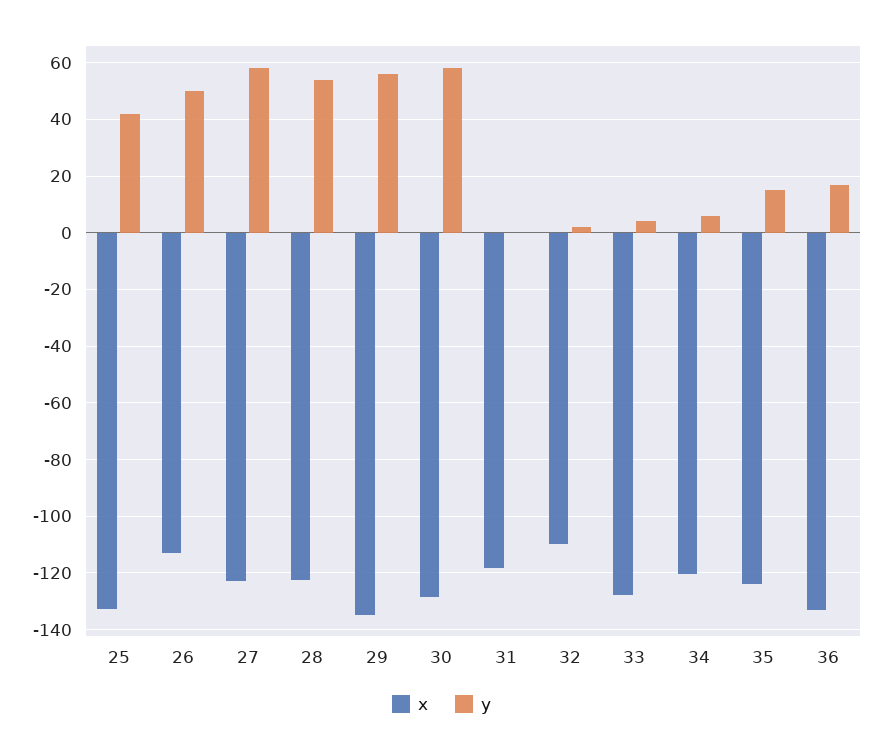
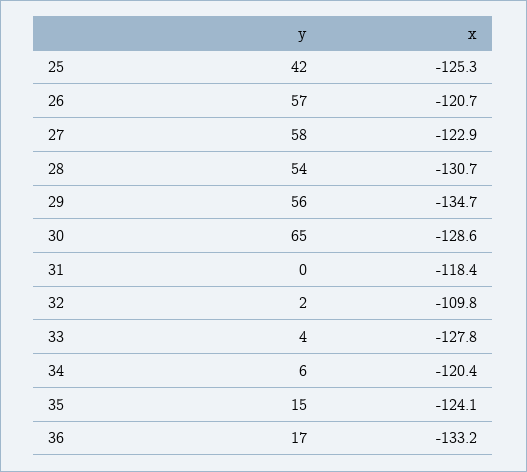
x, 25: -132.5 -> -125.3
x, 26: -112.5 -> -120.7
y, 26: 50 -> 57
x, 28: -122.5 -> -130.7
y, 30: 57.5 -> 65

